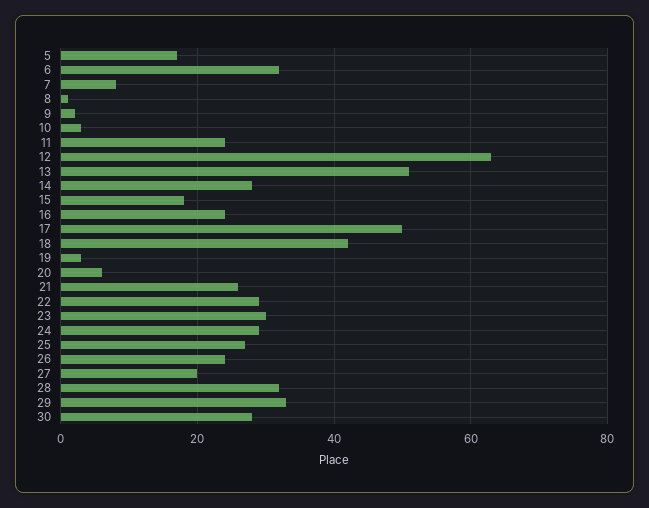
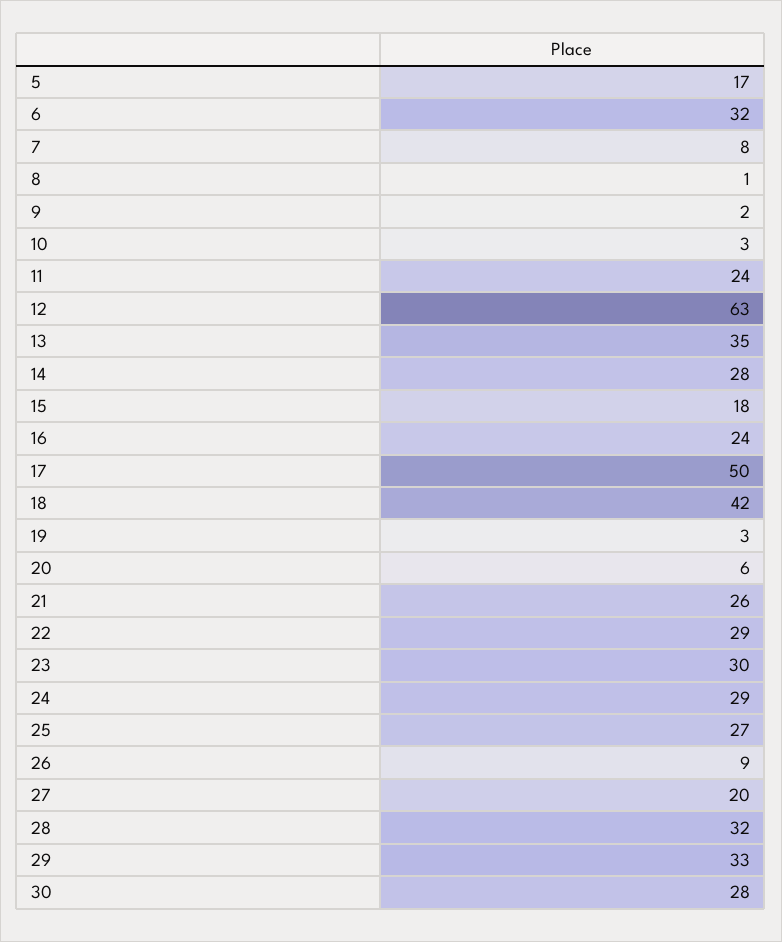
13: 50 -> 35
26: 25 -> 9

